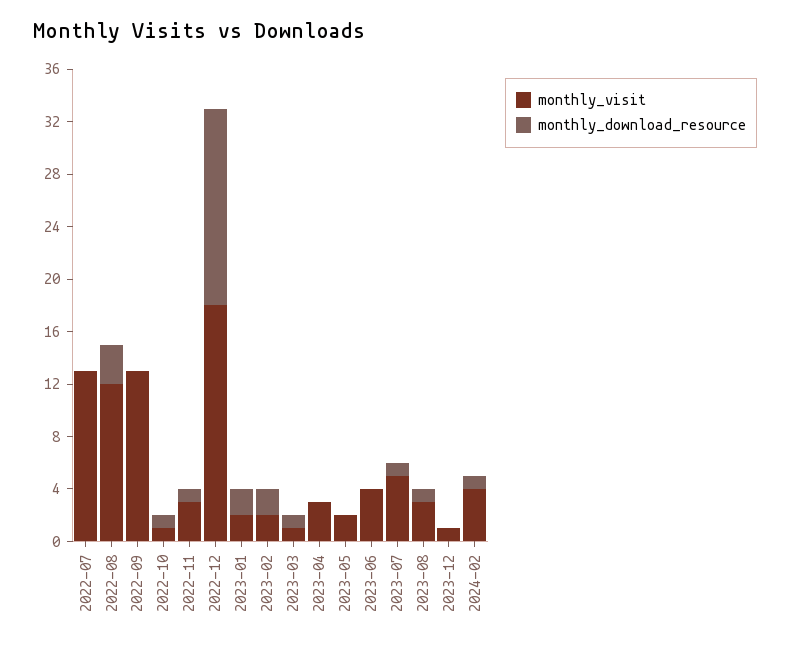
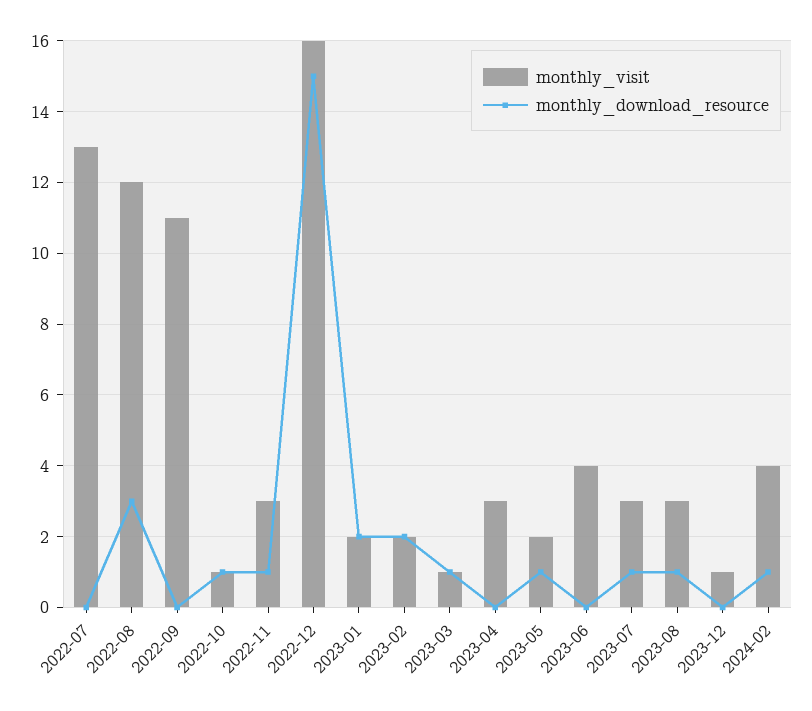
monthly_visit, 2022-09: 13 -> 11
monthly_visit, 2022-12: 18 -> 16
monthly_download_resource, 2023-05: 0 -> 1
monthly_visit, 2023-07: 5 -> 3

